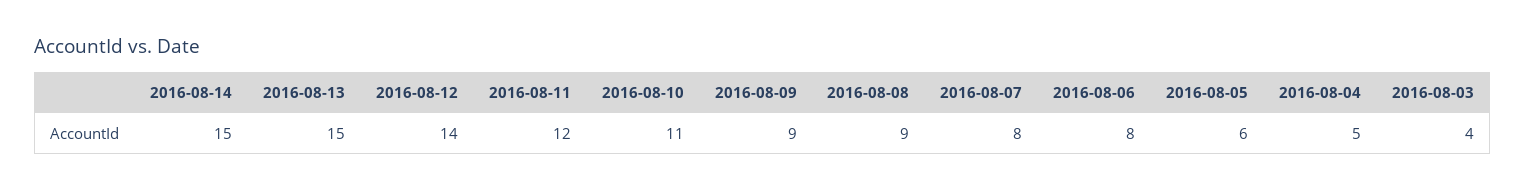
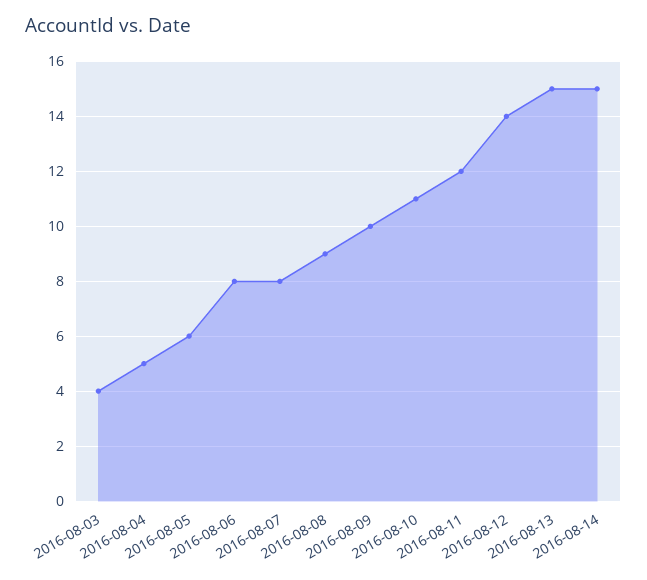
2016-08-09: 9 -> 10

